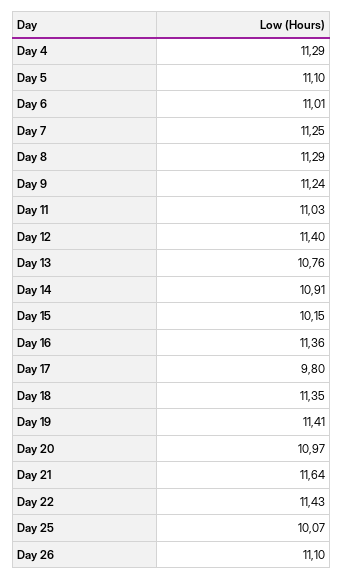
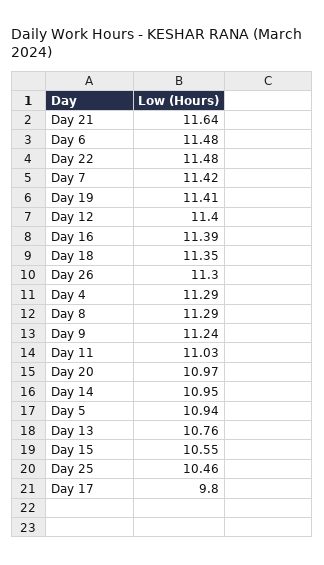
Day 5: 11.1 -> 10.94
Day 6: 11.01 -> 11.48
Day 7: 11.25 -> 11.42
Day 14: 10.91 -> 10.95
Day 15: 10.15 -> 10.55
Day 16: 11.36 -> 11.39
Day 22: 11.43 -> 11.48
Day 25: 10.07 -> 10.46
Day 26: 11.1 -> 11.3

